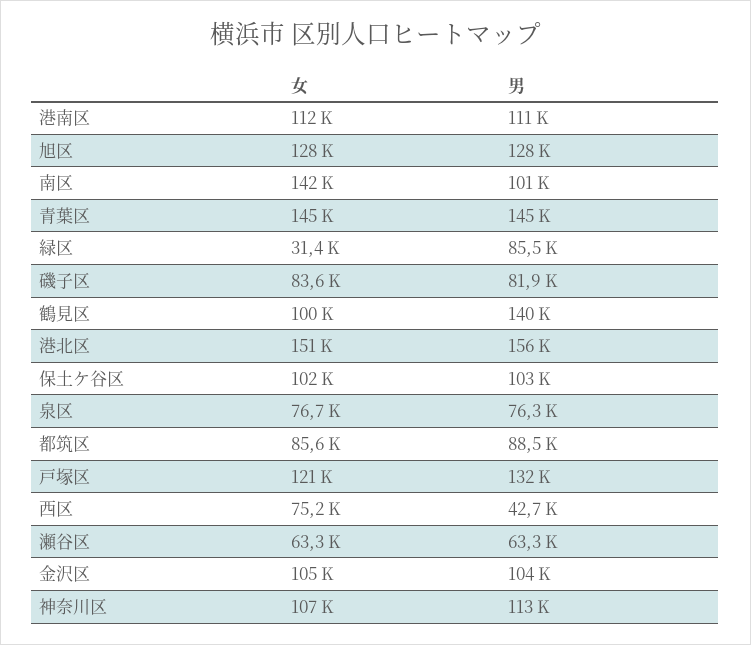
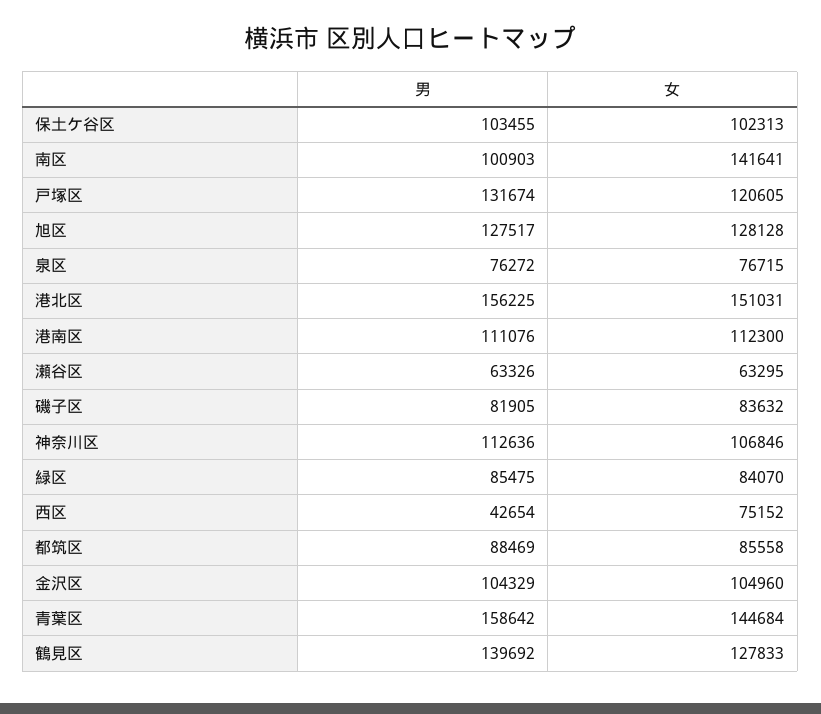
男, 青葉区: 145000 -> 158642
女, 緑区: 31400 -> 84070
女, 鶴見区: 100000 -> 127833

